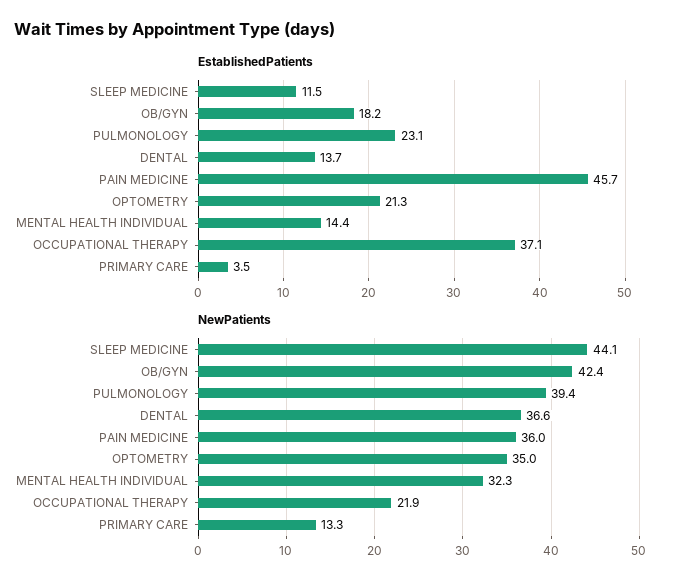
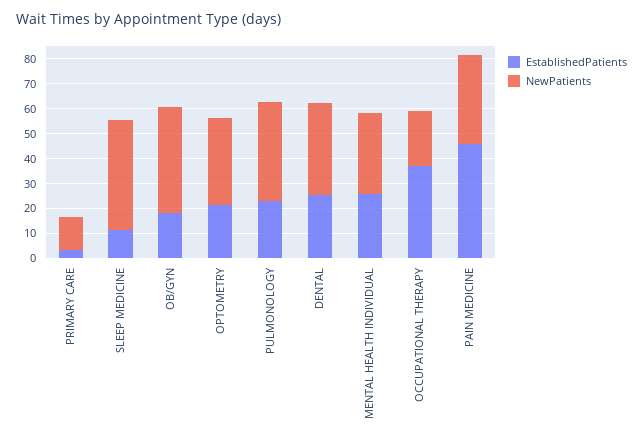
EstablishedPatients, DENTAL: 13.7 -> 25
EstablishedPatients, MENTAL HEALTH INDIVIDUAL: 14.4 -> 25

